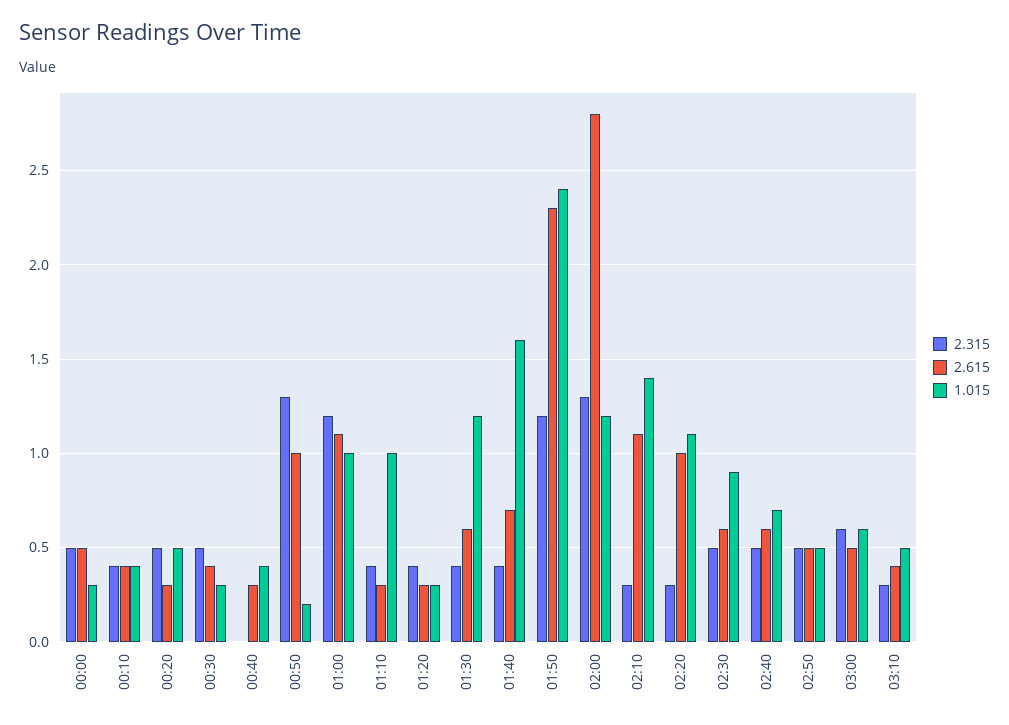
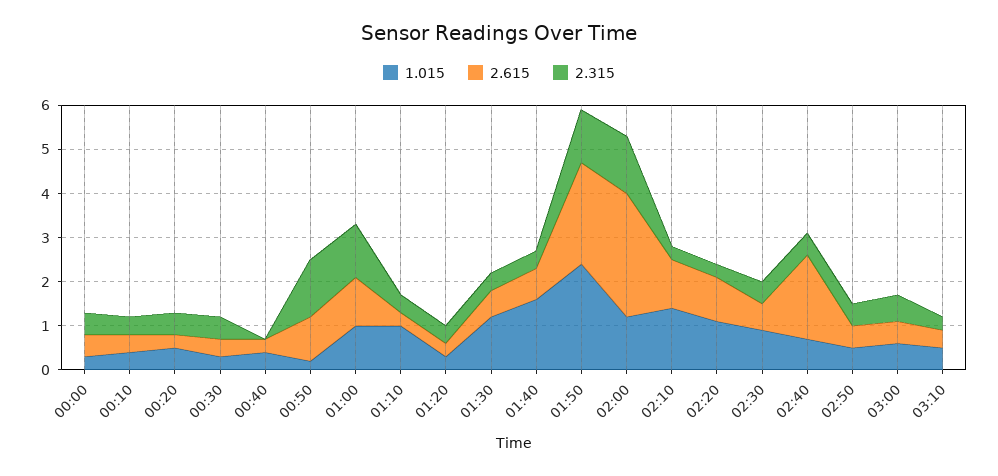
2.615, 02:40: 0.6 -> 2

